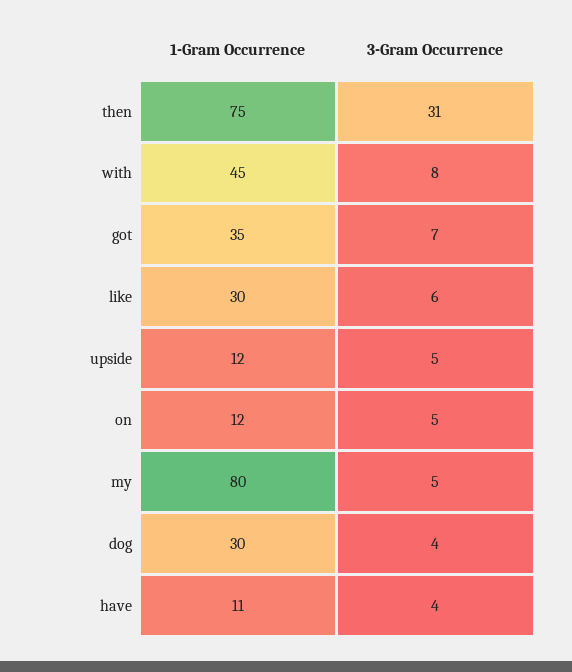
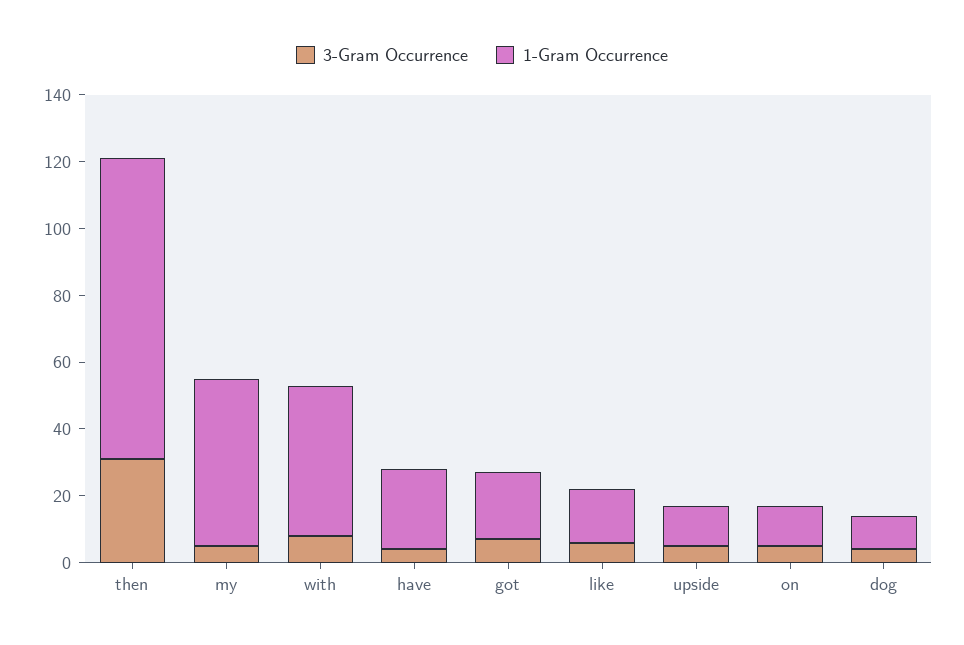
1-Gram Occurrence, then: 75 -> 90
1-Gram Occurrence, got: 35 -> 20
1-Gram Occurrence, like: 30 -> 15
1-Gram Occurrence, my: 80 -> 50
1-Gram Occurrence, dog: 30 -> 10
1-Gram Occurrence, have: 11 -> 25

